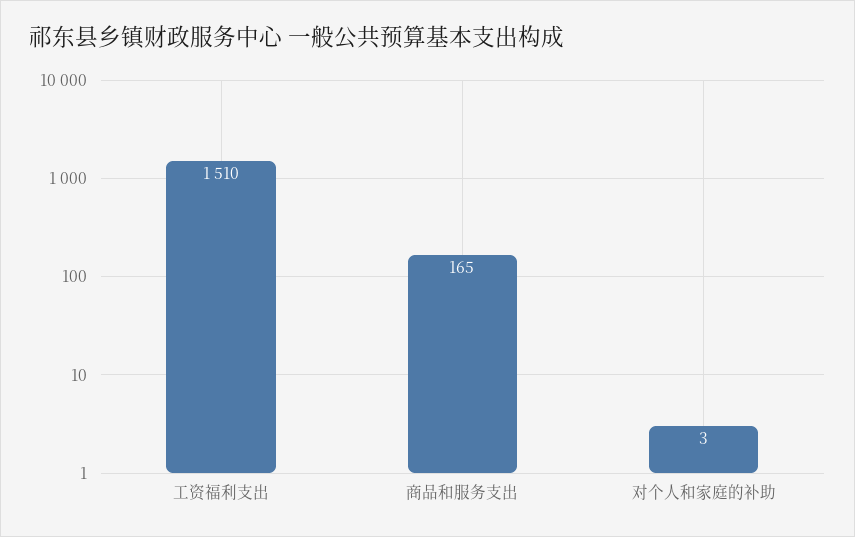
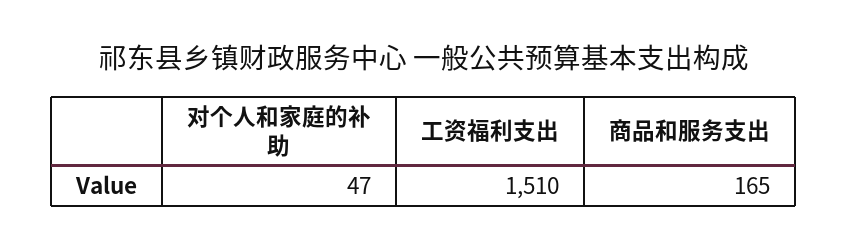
对个人和家庭的补助: 3 -> 47

